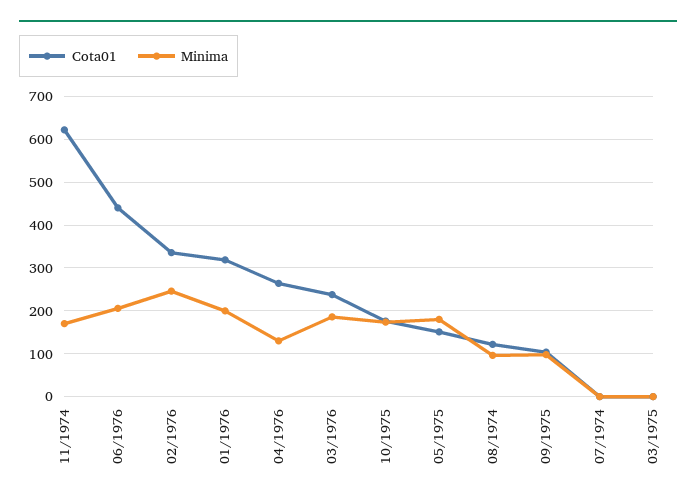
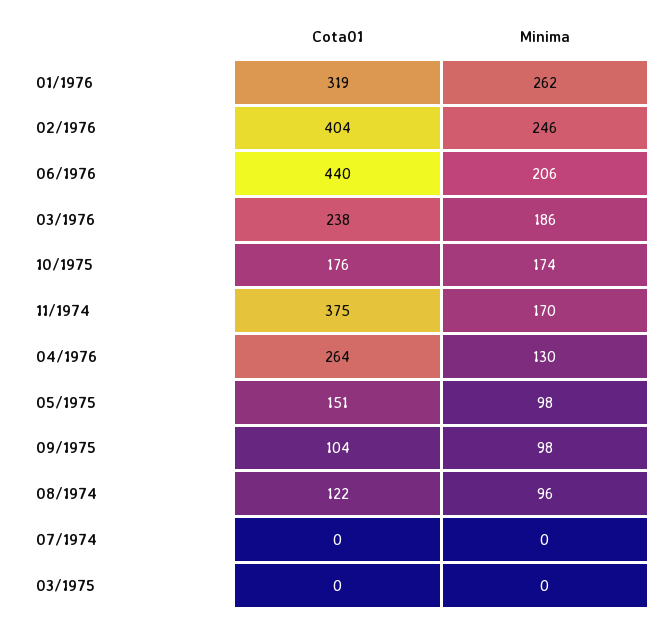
Cota01, 11/1974: 620 -> 375
Cota01, 02/1976: 340 -> 404
Minima, 01/1976: 200 -> 262
Minima, 05/1975: 180 -> 98

